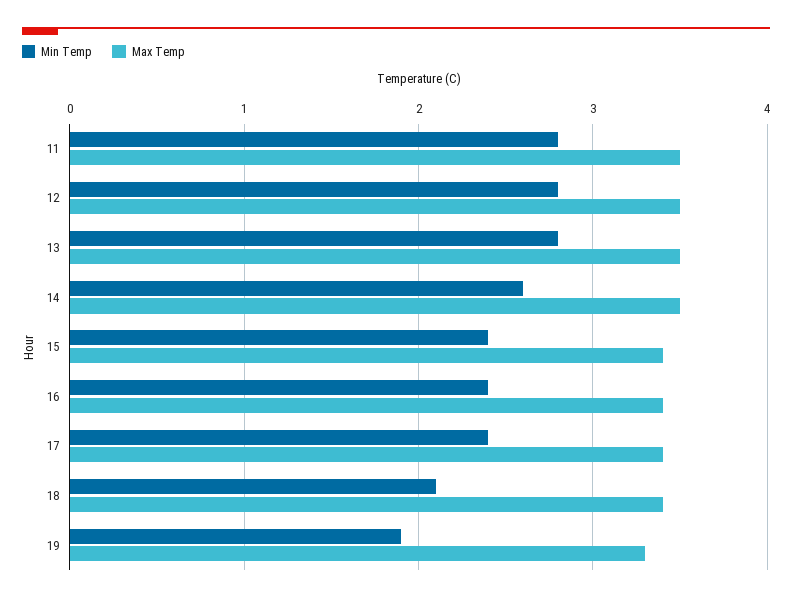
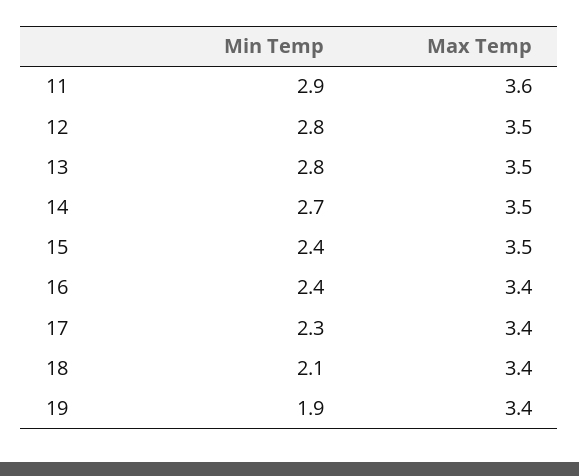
Min Temp, 11: 2.8 -> 2.9
Max Temp, 11: 3.5 -> 3.6
Min Temp, 14: 2.6 -> 2.7
Max Temp, 15: 3.4 -> 3.5
Min Temp, 17: 2.4 -> 2.3
Max Temp, 19: 3.3 -> 3.4

